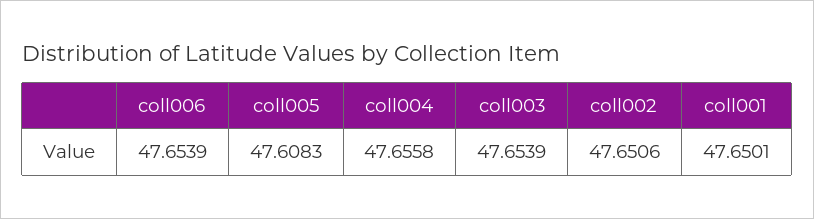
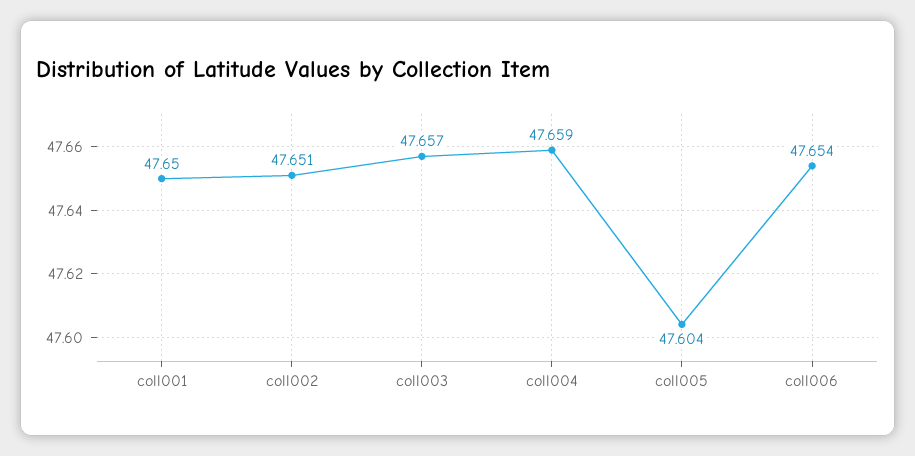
coll005: 47.6083 -> 47.604
coll004: 47.6558 -> 47.659
coll003: 47.6539 -> 47.657

